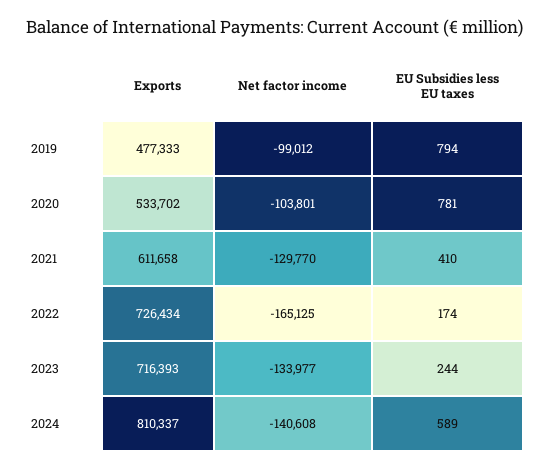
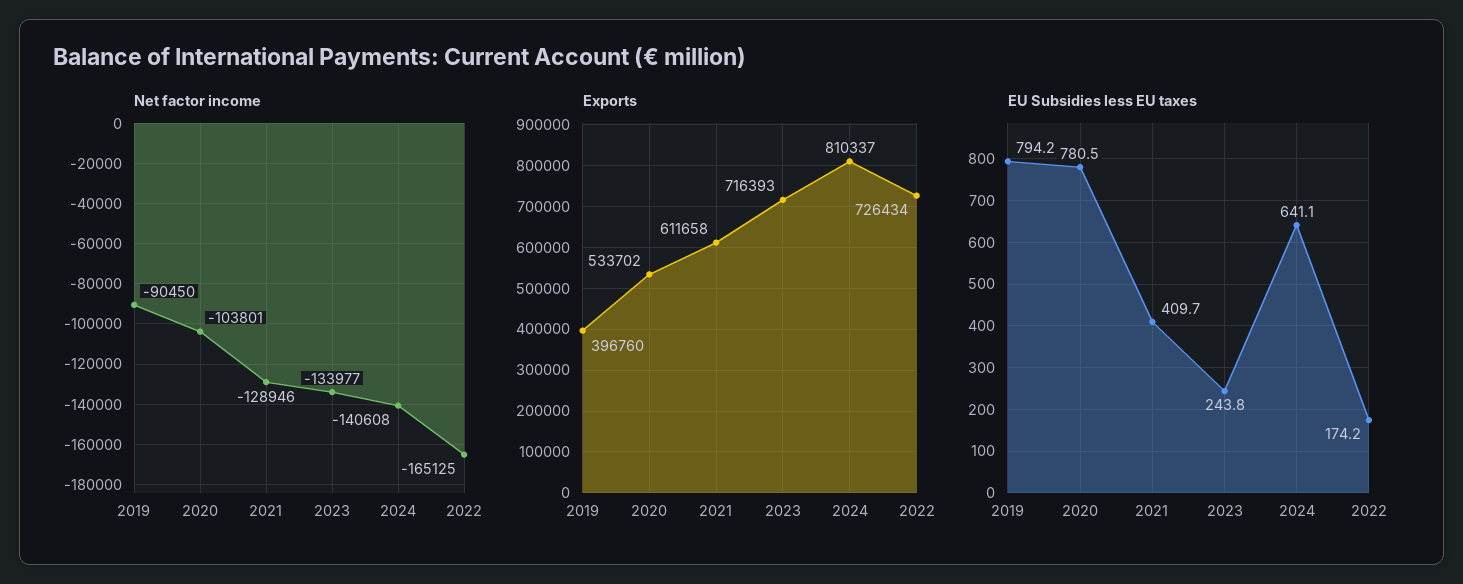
Exports, 2019: 477333 -> 396760
Net factor income, 2019: -99012 -> -90450
Net factor income, 2021: -129770 -> -128946
EU Subsidies less EU taxes, 2024: 589 -> 641.1

